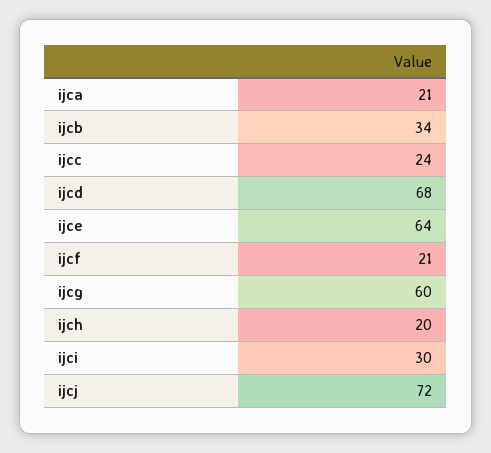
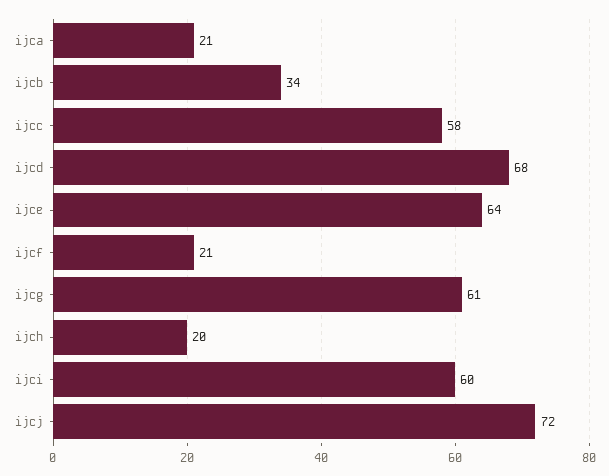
ijcc: 24 -> 58
ijcg: 60 -> 61
ijci: 30 -> 60

